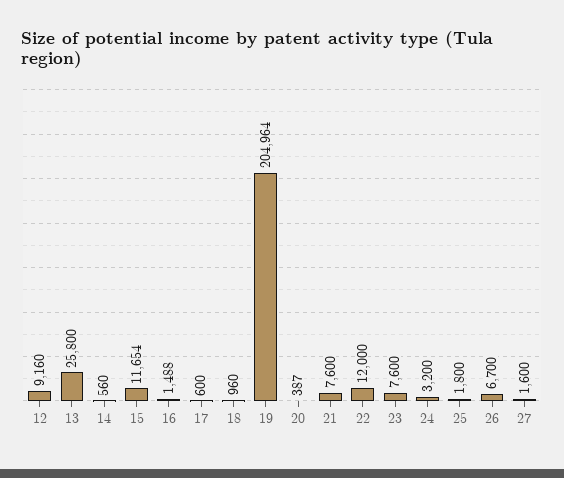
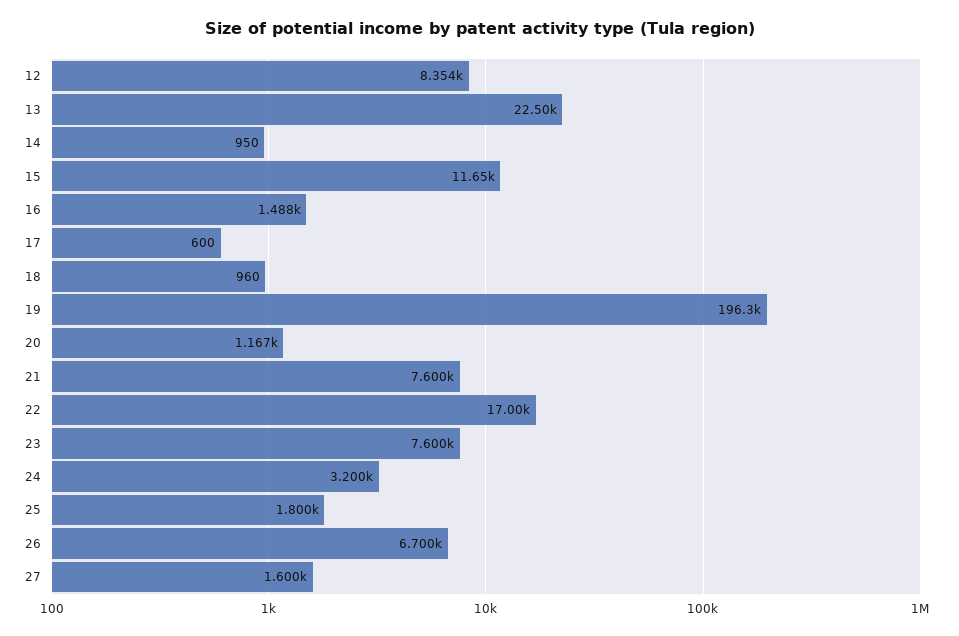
12: 9160 -> 8354
13: 25800 -> 22500
14: 560 -> 950
19: 204964 -> 196300
20: 387 -> 1167
22: 12000 -> 17000

